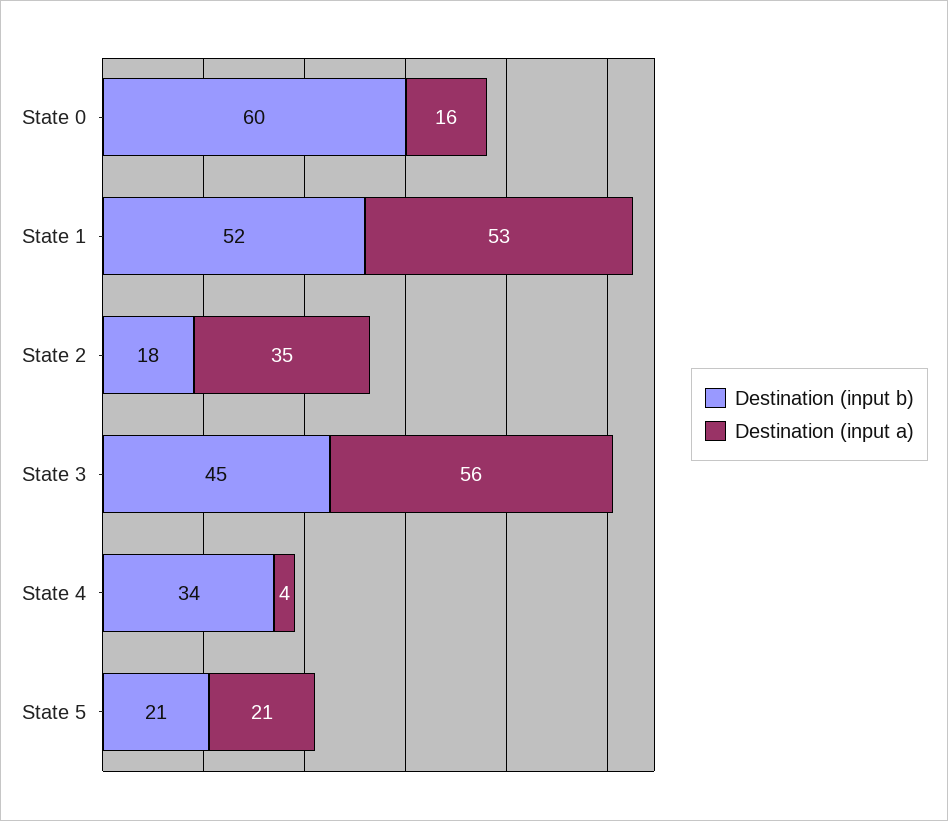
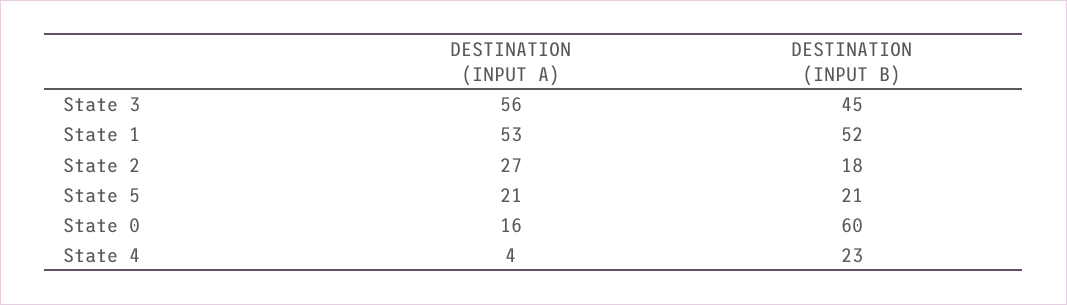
Destination (input a), State 2: 35 -> 27
Destination (input b), State 4: 34 -> 23

